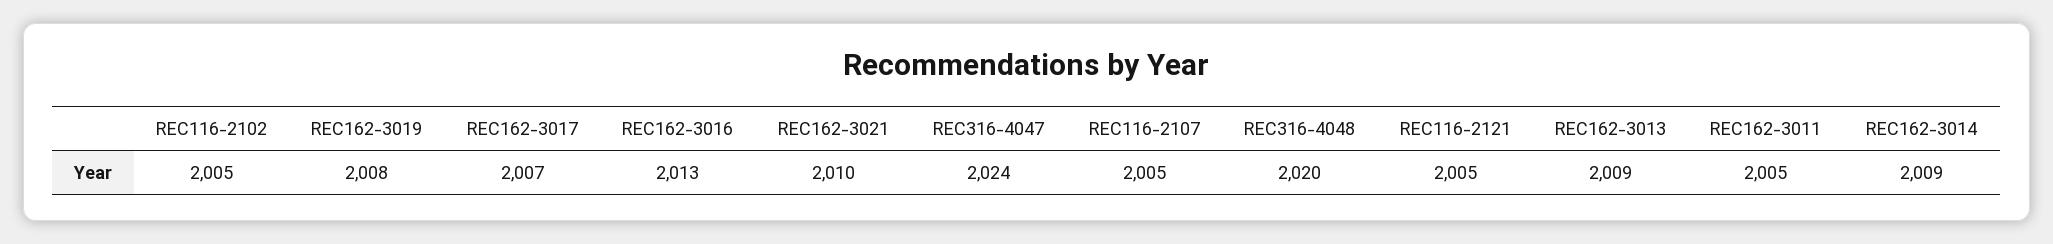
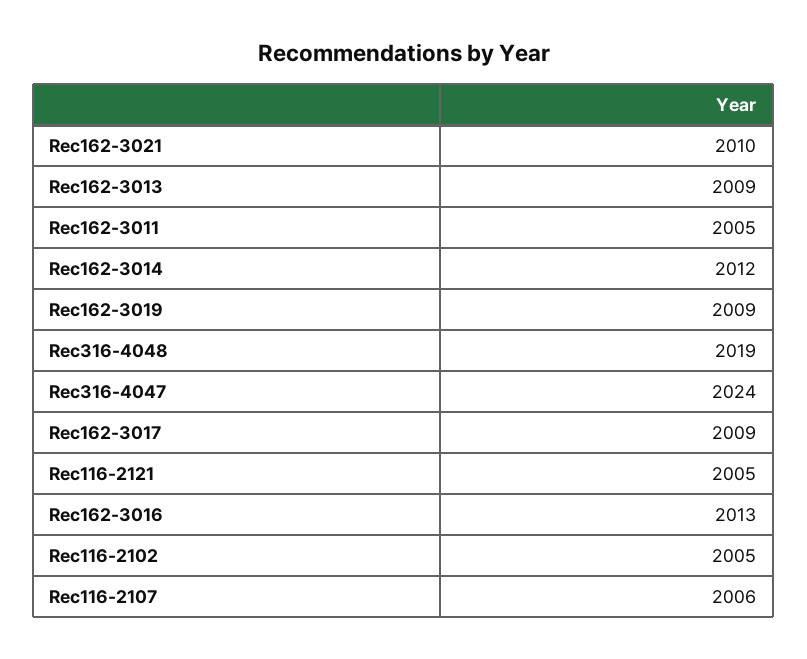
REC162-3019: 2008 -> 2009
REC162-3017: 2007 -> 2009
REC116-2107: 2005 -> 2006
REC316-4048: 2020 -> 2019
REC162-3014: 2009 -> 2012

